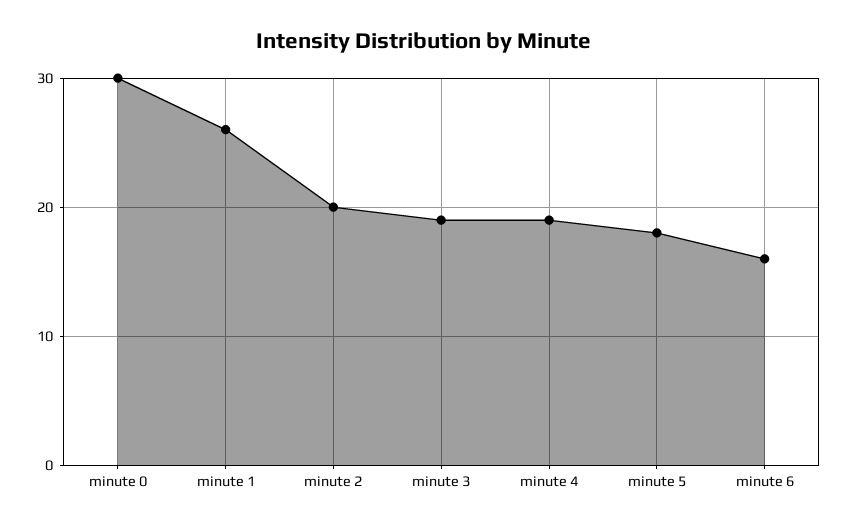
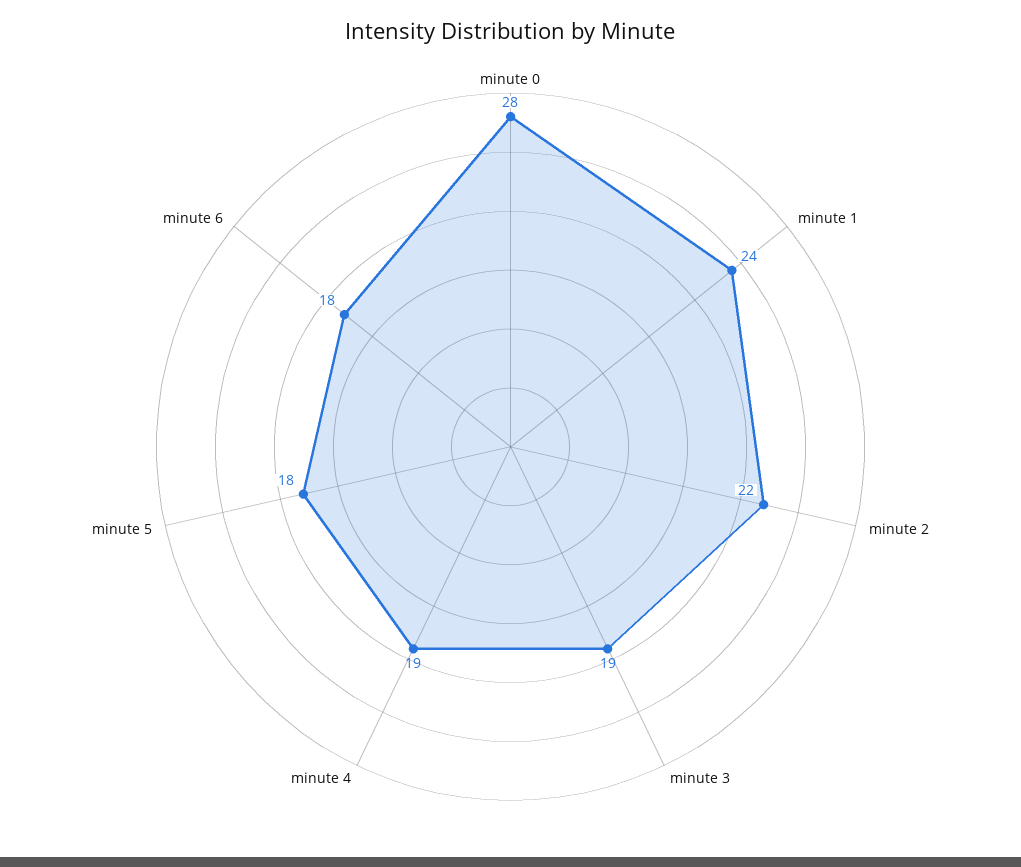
minute 0: 30 -> 28
minute 1: 26 -> 24
minute 2: 20 -> 22
minute 6: 16 -> 18

